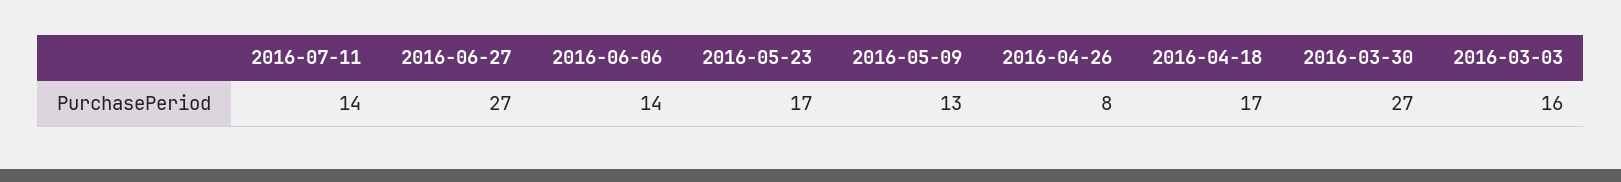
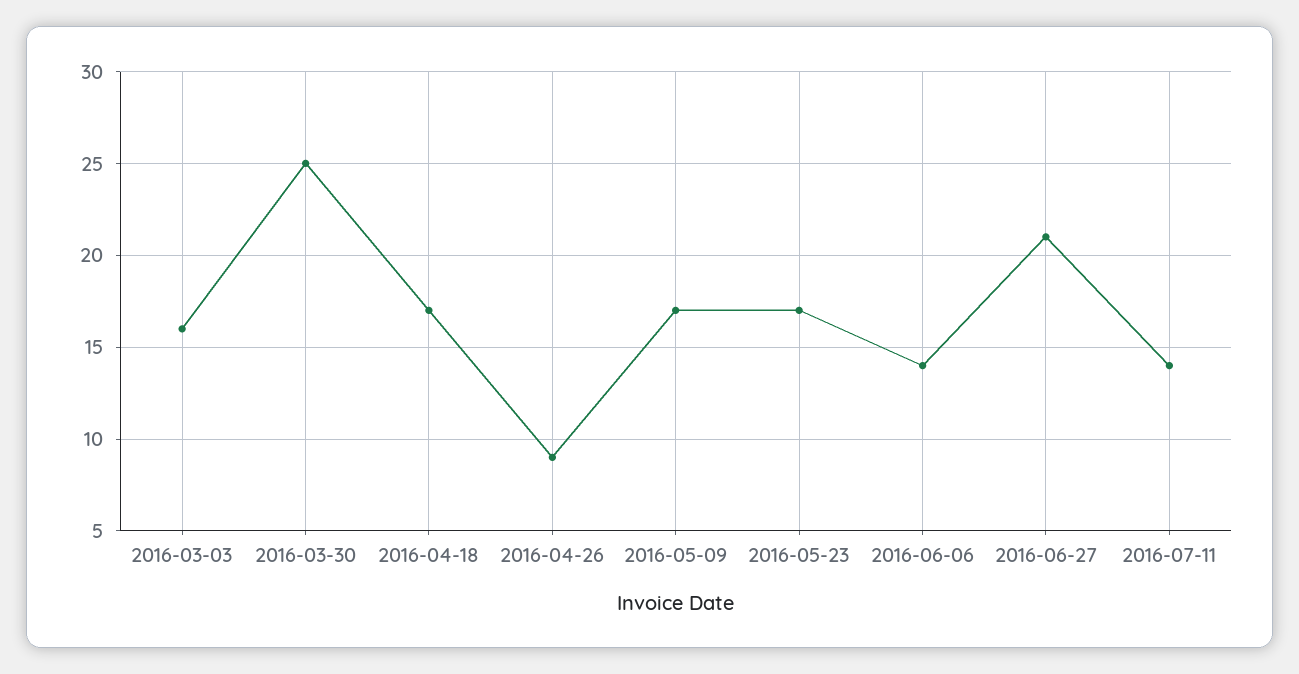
2016-06-27: 27 -> 21
2016-05-09: 13 -> 17
2016-04-26: 8 -> 9
2016-03-30: 27 -> 25

